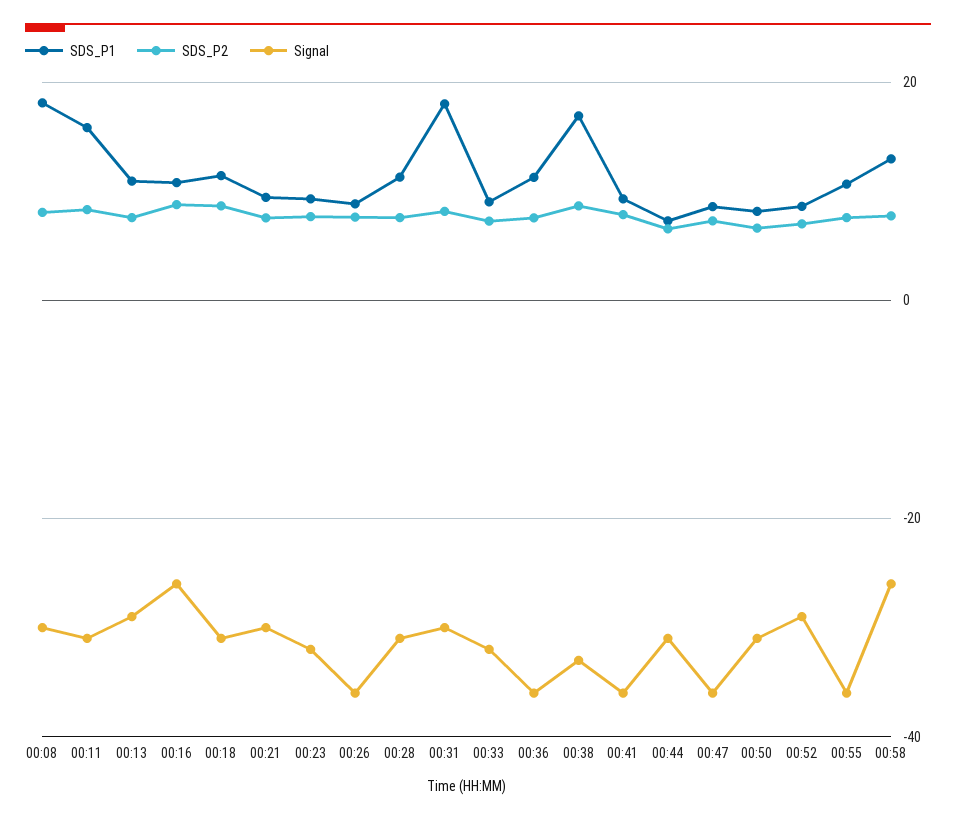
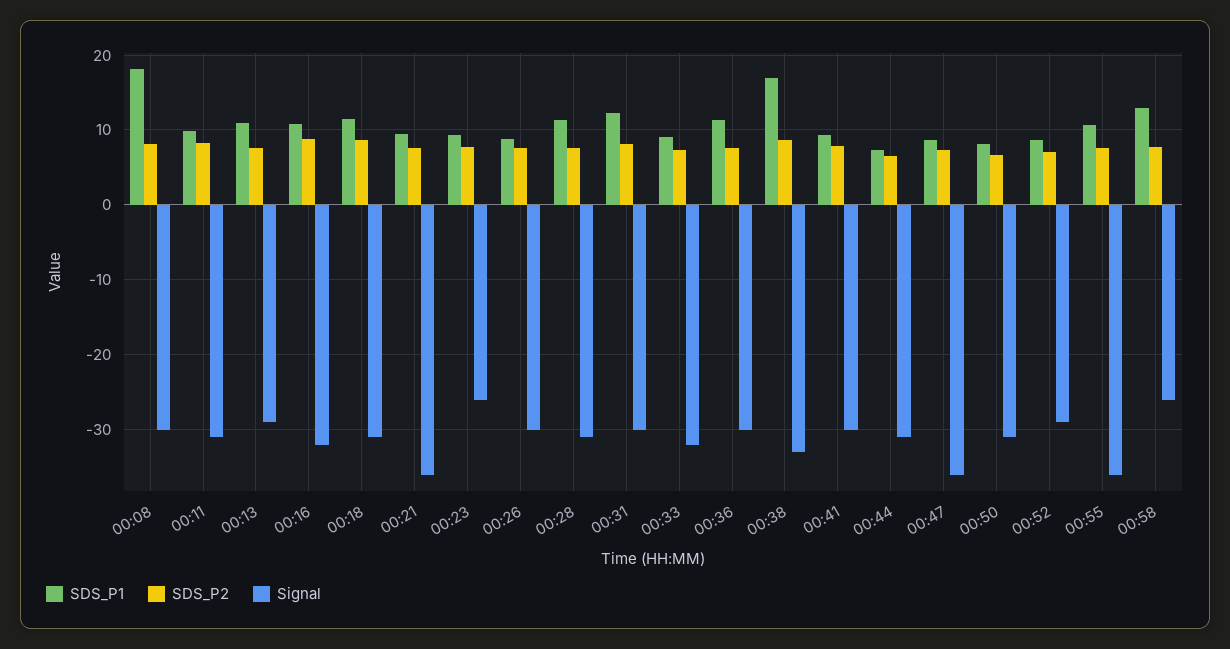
SDS_P1, 00:11: 16 -> 10
Signal, 00:16: -26 -> -32
Signal, 00:21: -30 -> -36
Signal, 00:23: -32 -> -26
Signal, 00:26: -36 -> -30
SDS_P1, 00:31: 18 -> 12
Signal, 00:36: -36 -> -30
Signal, 00:41: -36 -> -30

